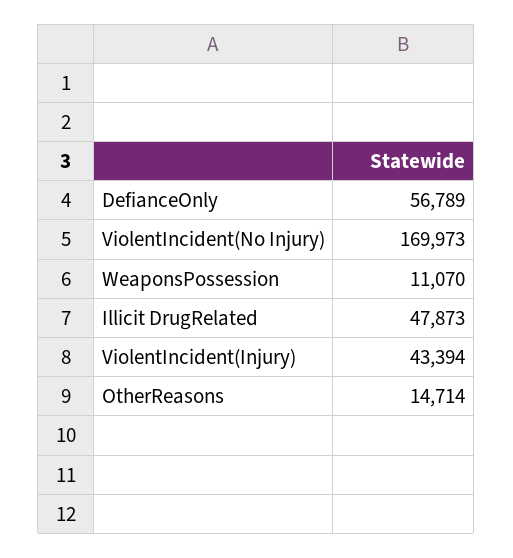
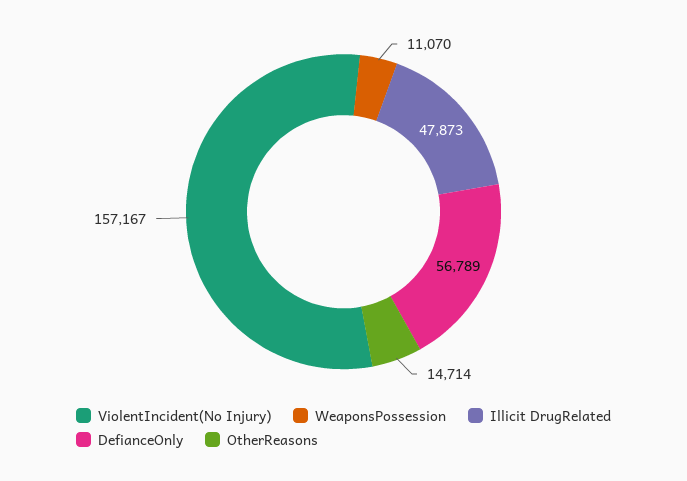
ViolentIncident(No Injury): 169973 -> 157167
ViolentIncident(Injury): 43394 -> none

